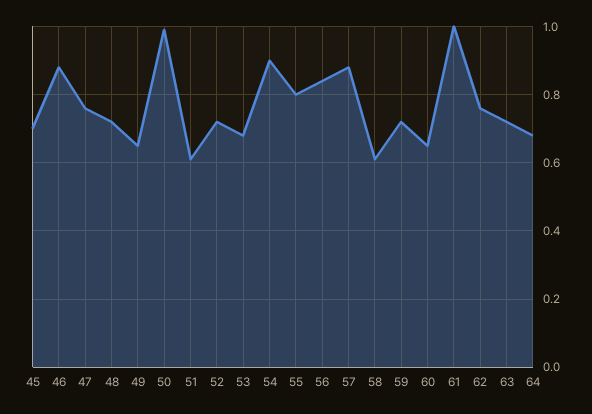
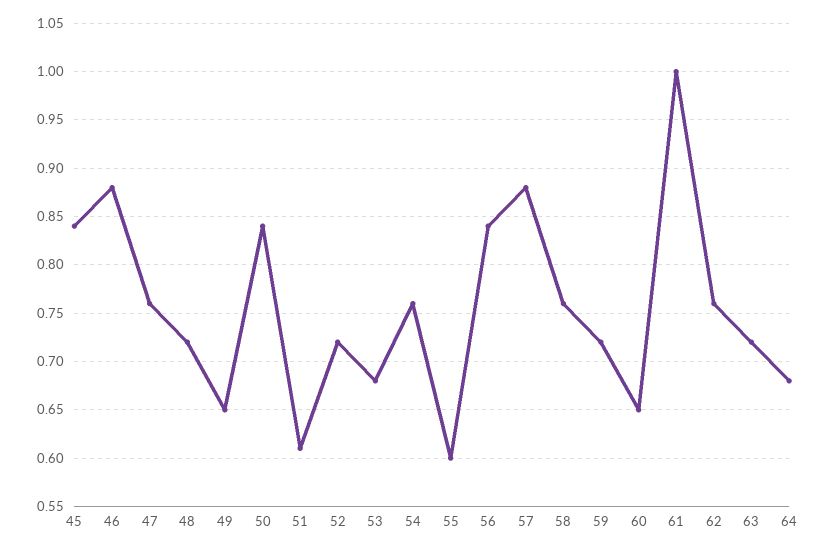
45: 0.7 -> 0.84
50: 1 -> 0.84
54: 0.9 -> 0.76
55: 0.8 -> 0.6
58: 0.6 -> 0.76

